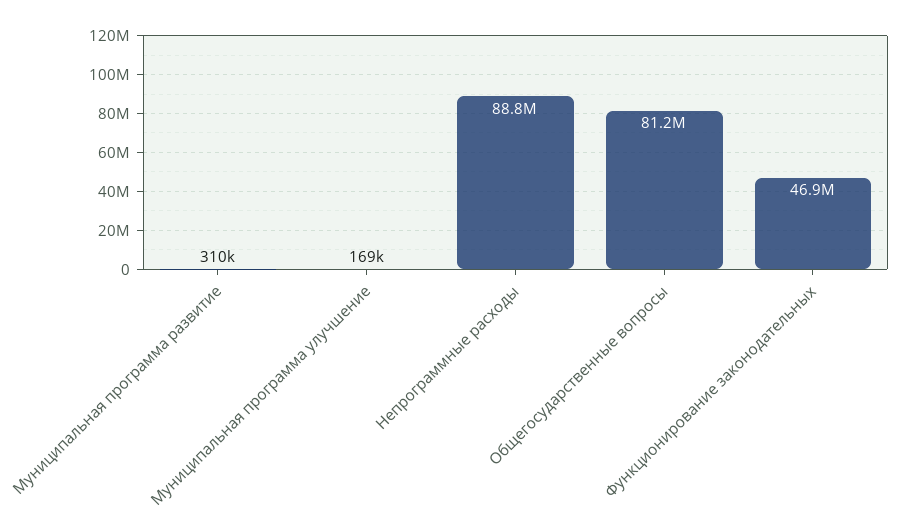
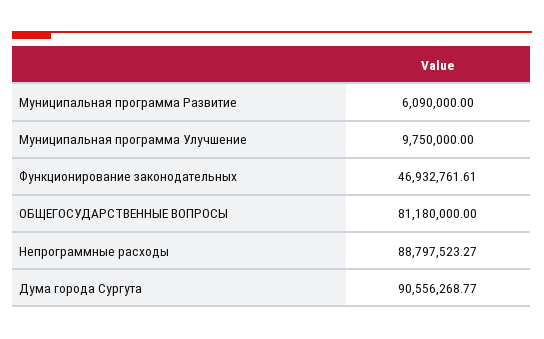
Муниципальная программа развитие: 310000 -> 6090000
Муниципальная программа улучшение: 169000 -> 9750000
Дума города Сургута: none -> 90556268.77

